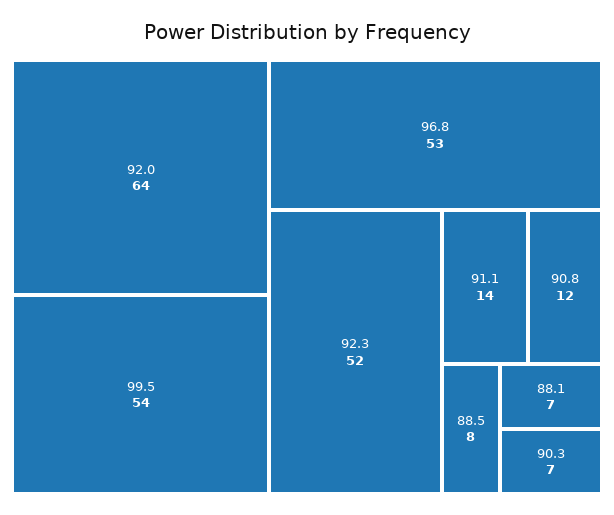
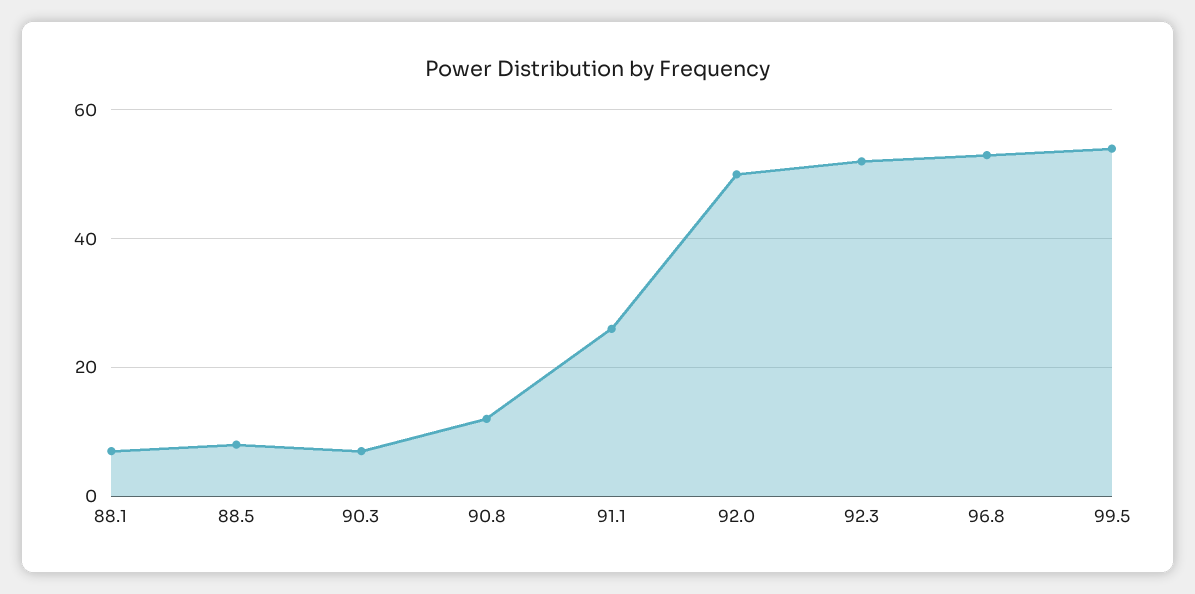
92.0: 64 -> 50
91.1: 14 -> 25

